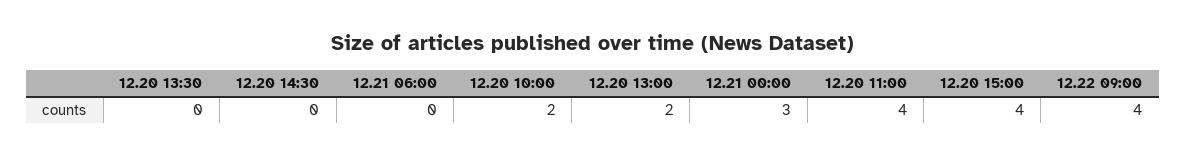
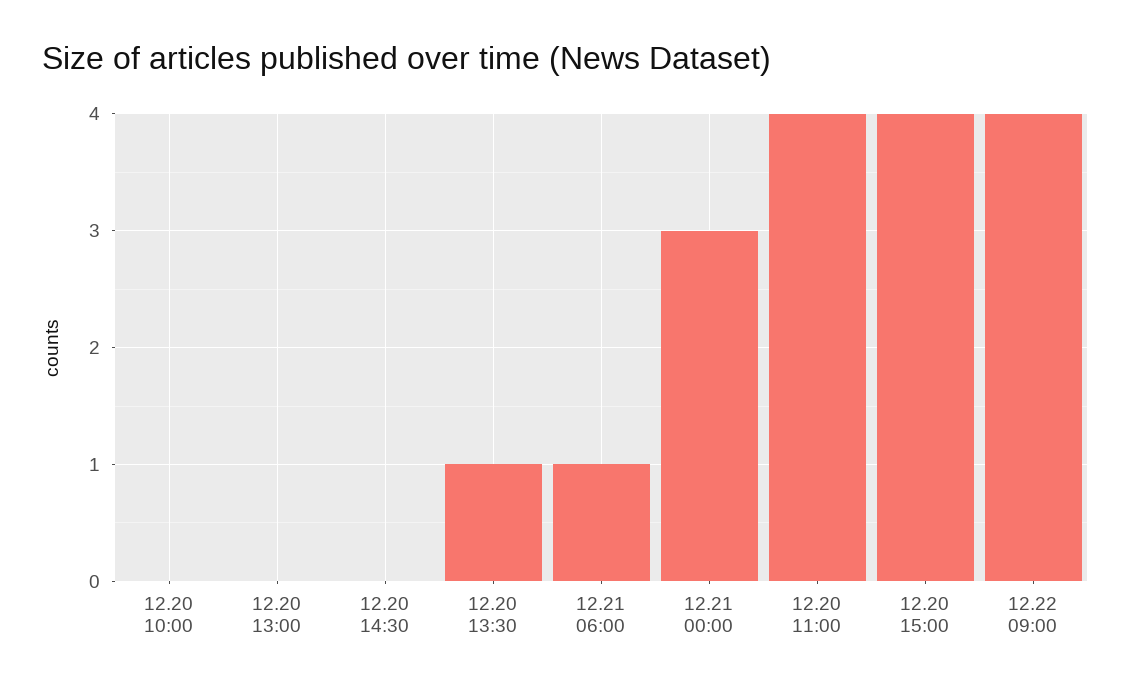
12.20 13:30: 0 -> 1
12.21 06:00: 0 -> 1
12.20 10:00: 2 -> 0
12.20 13:00: 2 -> 0

